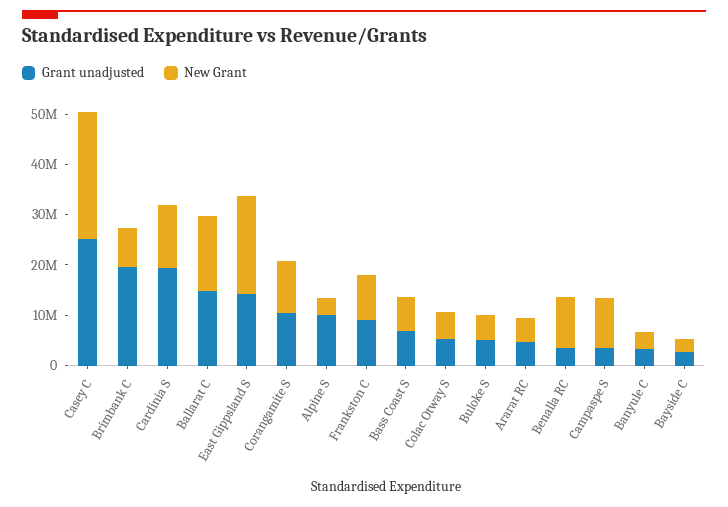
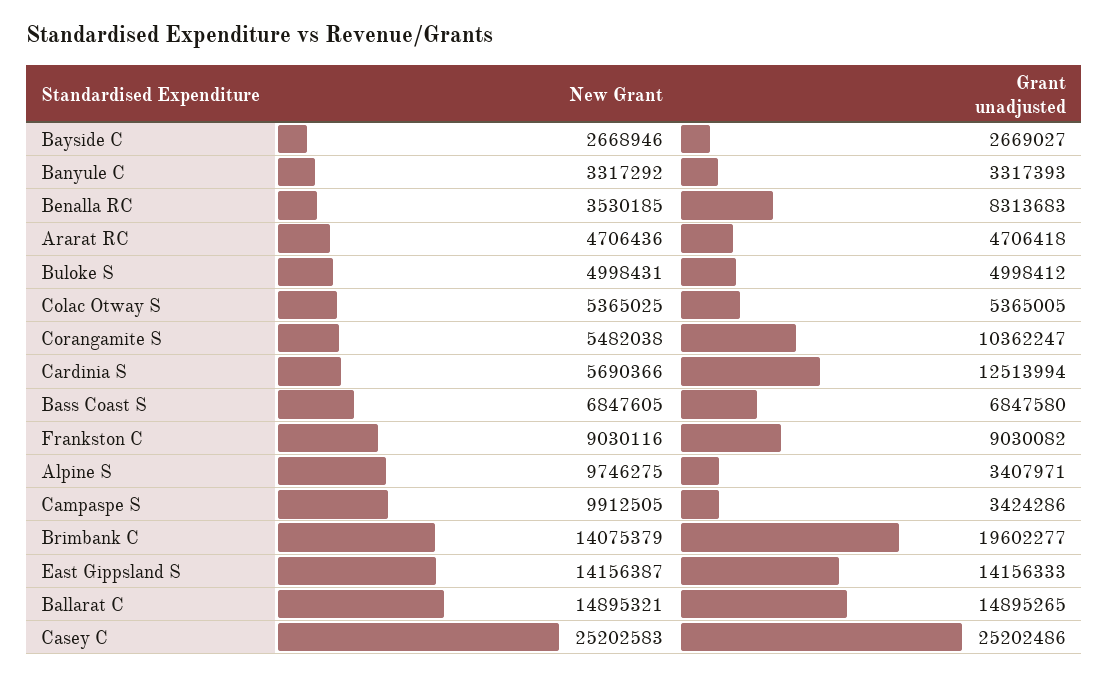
New Grant, Brimbank C: 8000000 -> 14075379
Grant unadjusted, Cardinia S: 20000000 -> 12513994
New Grant, Cardinia S: 12000000 -> 5690366
New Grant, East Gippsland S: 20000000 -> 14156387
New Grant, Corangamite S: 10000000 -> 5482038
Grant unadjusted, Alpine S: 10000000 -> 3407971
New Grant, Alpine S: 4000000 -> 9746275
Grant unadjusted, Benalla RC: 4000000 -> 8313683
New Grant, Benalla RC: 10000000 -> 3530185

